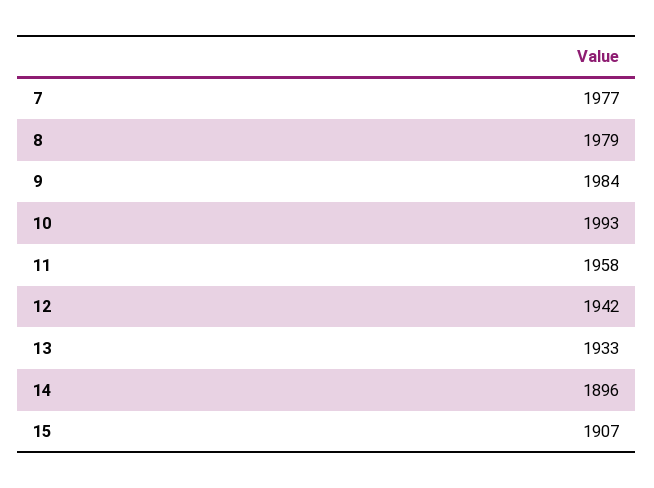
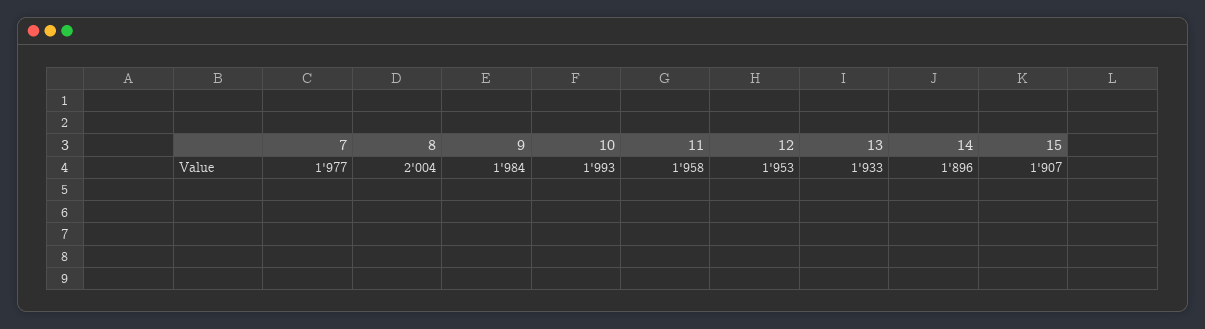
8: 1979 -> 2004
12: 1942 -> 1953

